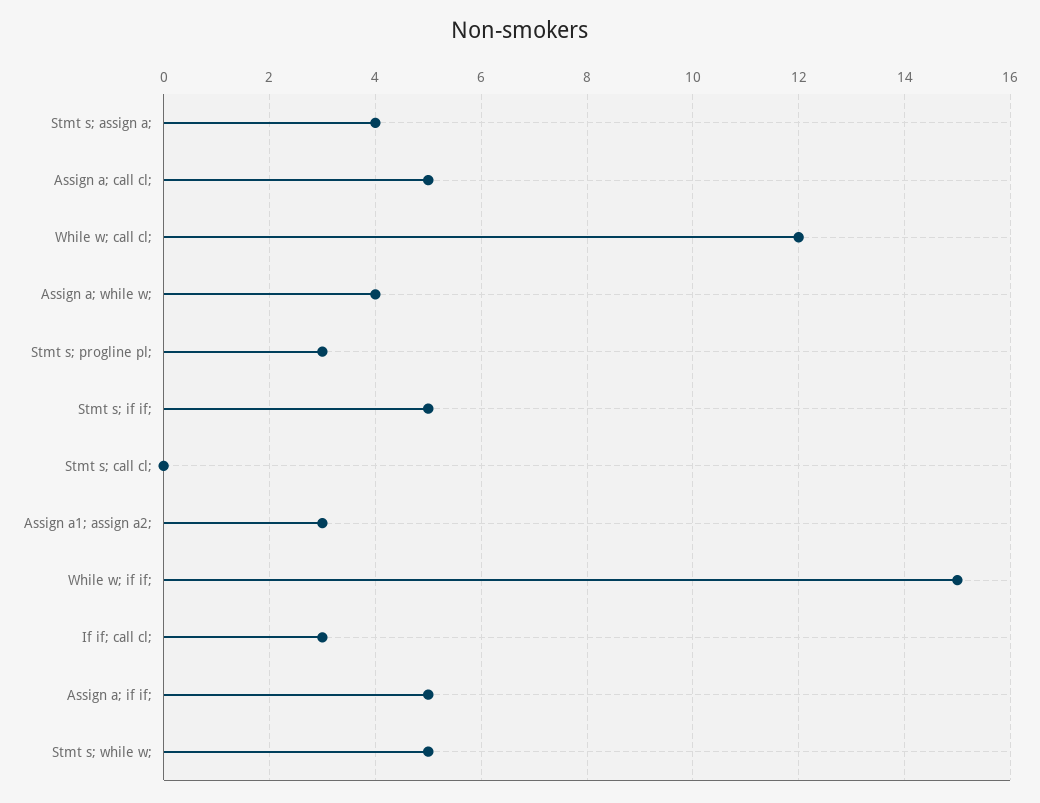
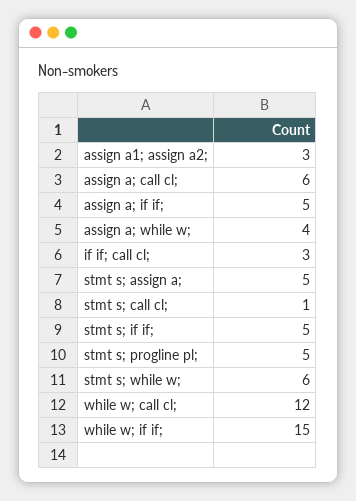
Stmt s; assign a;: 4 -> 5
Assign a; call cl;: 5 -> 6
Stmt s; progline pl;: 3 -> 5
Stmt s; call cl;: 0 -> 1
Stmt s; while w;: 5 -> 6

